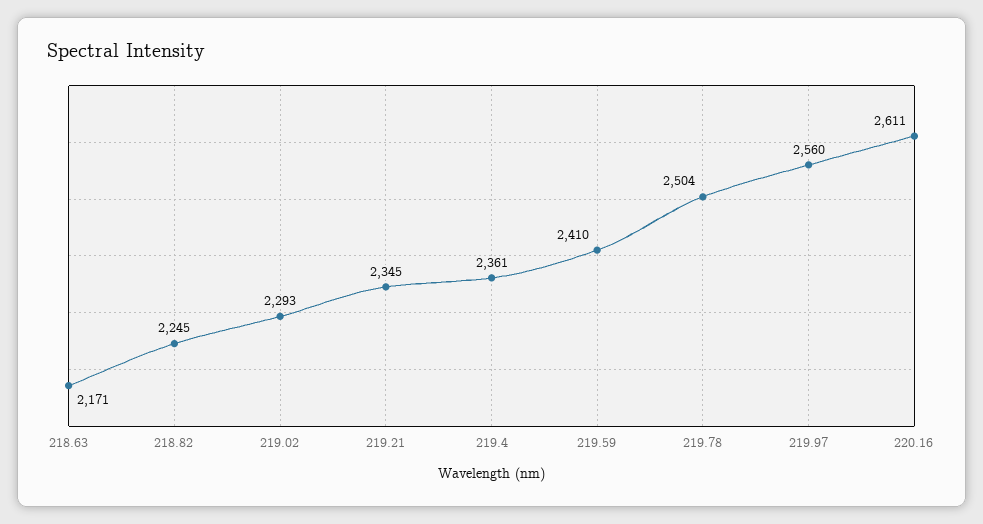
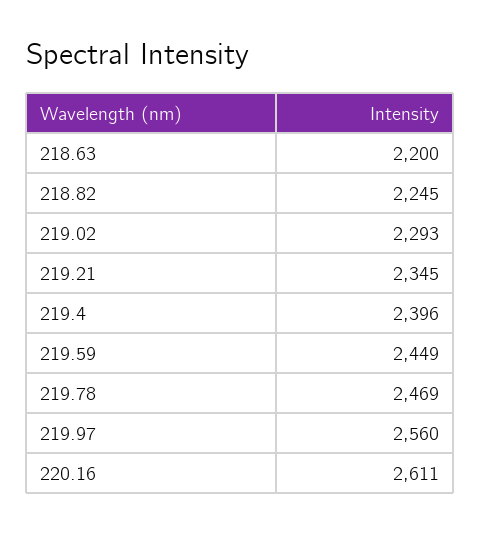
218.63: 2171 -> 2200
219.4: 2361 -> 2396
219.59: 2410 -> 2449
219.78: 2504 -> 2469

